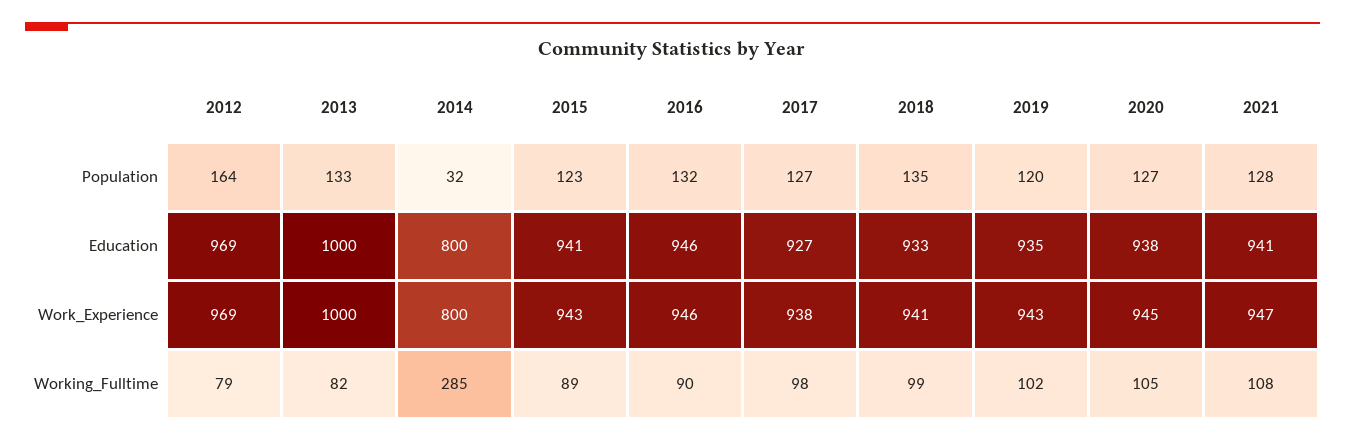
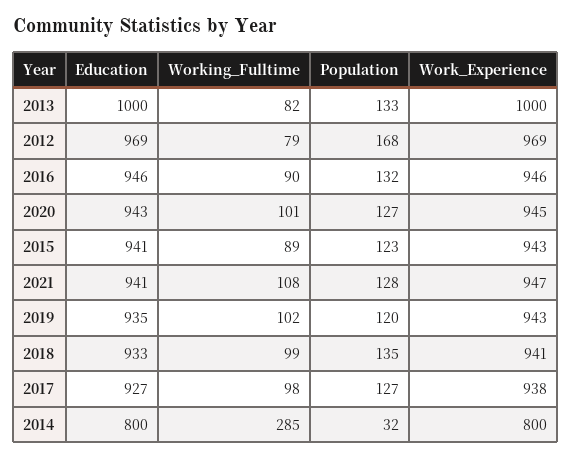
2012, Population: 164 -> 168
2020, Education: 938 -> 943
2020, Working_Fulltime: 105 -> 101

